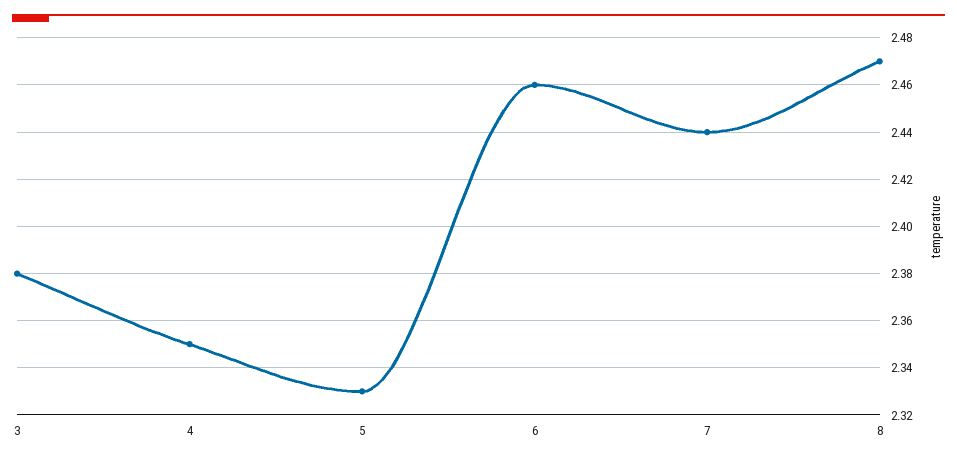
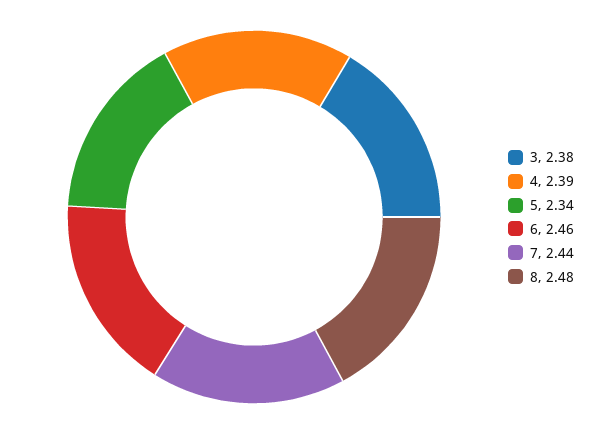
4: 2.35 -> 2.39
5: 2.33 -> 2.34
8: 2.47 -> 2.48

